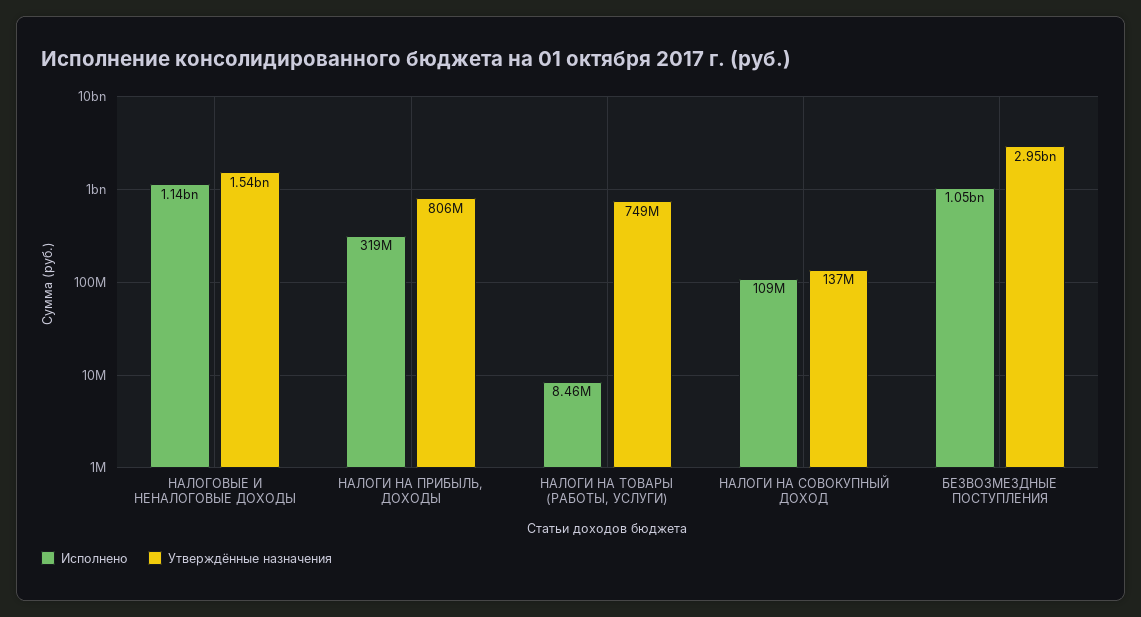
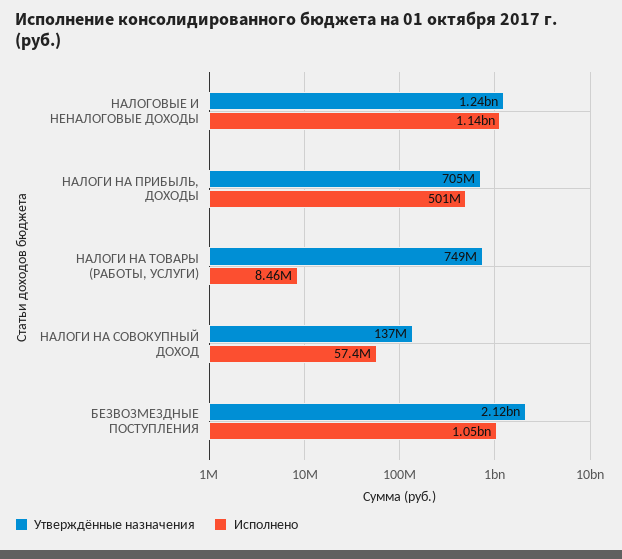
Утверждённые назначения, НАЛОГОВЫЕ И НЕНАЛОГОВЫЕ ДОХОДЫ: 1540000000 -> 1240000000
Исполнено, НАЛОГИ НА ПРИБЫЛЬ, ДОХОДЫ: 319000000 -> 501000000
Утверждённые назначения, НАЛОГИ НА ПРИБЫЛЬ, ДОХОДЫ: 806000000 -> 705000000
Исполнено, НАЛОГИ НА СОВОКУПНЫЙ ДОХОД: 109000000 -> 57400000
Утверждённые назначения, БЕЗВОЗМЕЗДНЫЕ ПОСТУПЛЕНИЯ: 2950000000 -> 2120000000

